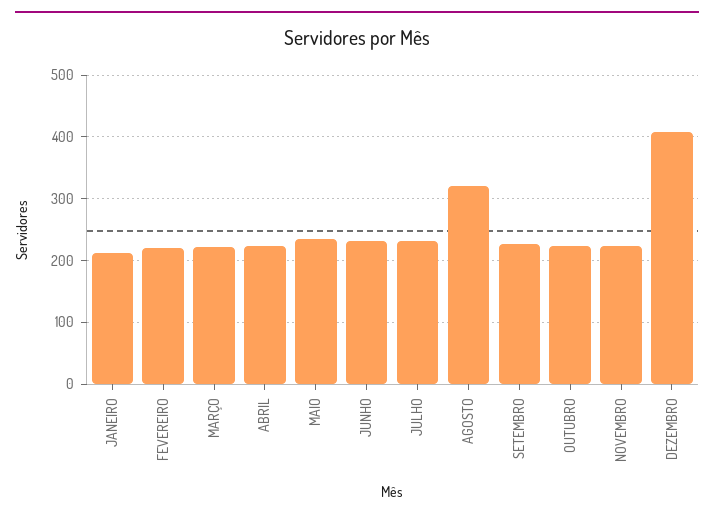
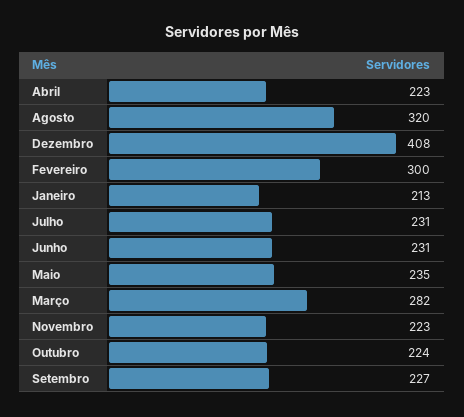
FEVEREIRO: 220 -> 300
MARÇO: 220 -> 282

